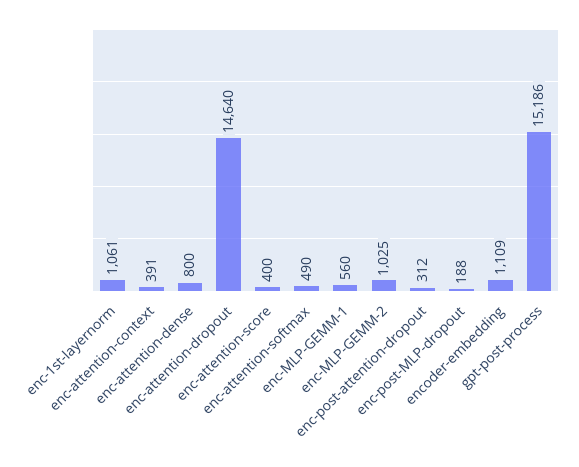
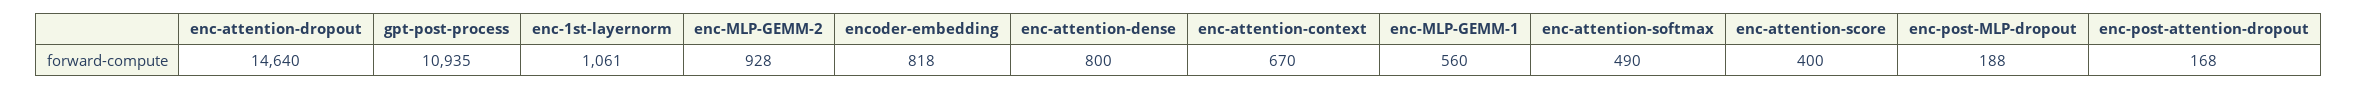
enc-attention-context: 391 -> 670
enc-MLP-GEMM-2: 1025 -> 928
enc-post-attention-dropout: 312 -> 168
encoder-embedding: 1109 -> 818
gpt-post-process: 15186 -> 10935

